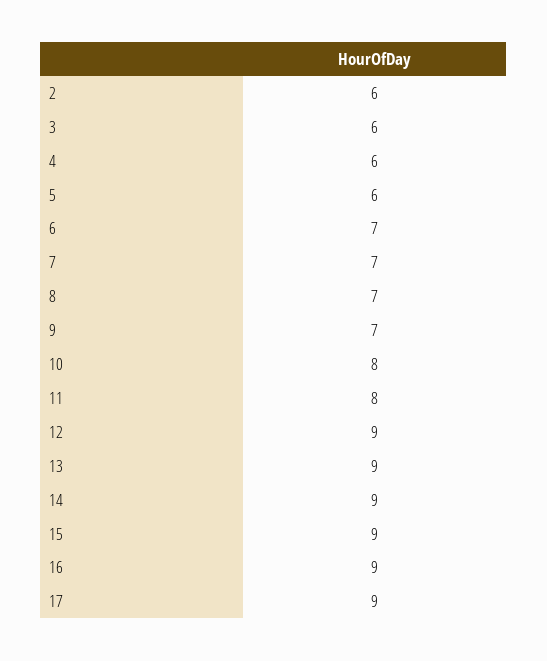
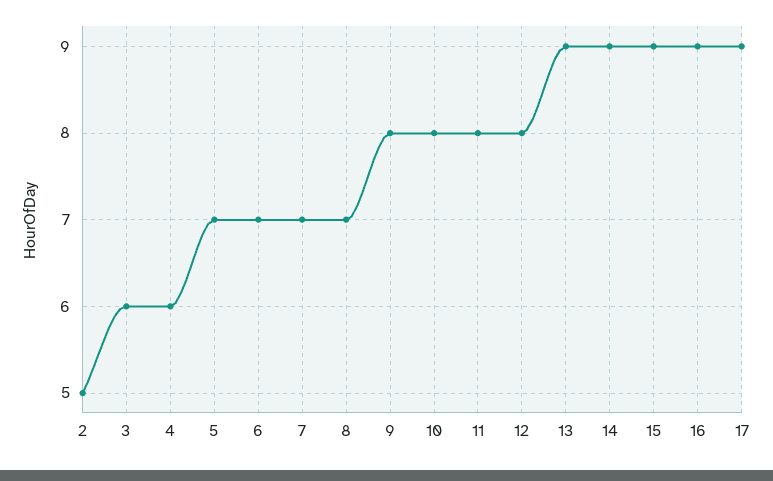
2: 6 -> 5
5: 6 -> 7
9: 7 -> 8
12: 9 -> 8

